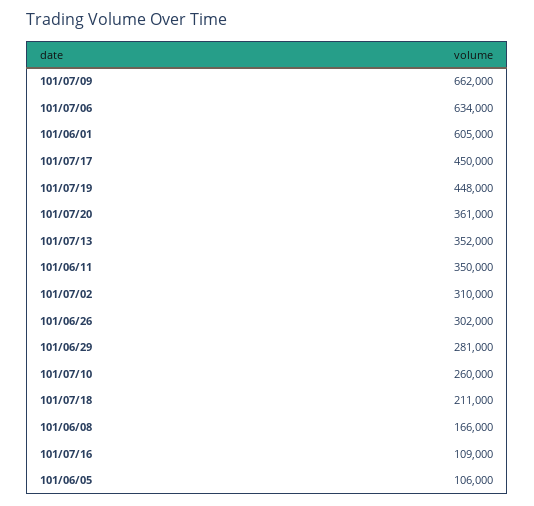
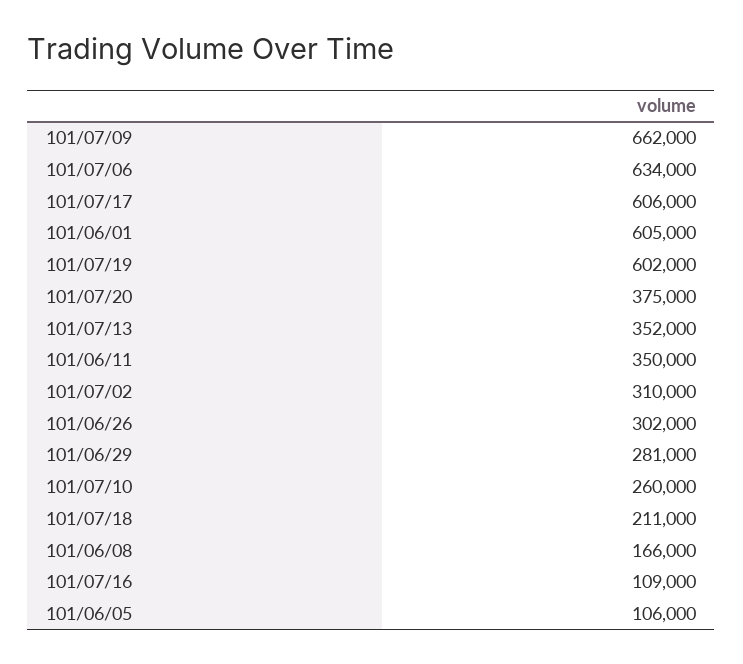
101/07/17: 450000 -> 606000
101/07/19: 448000 -> 602000
101/07/20: 361000 -> 375000

